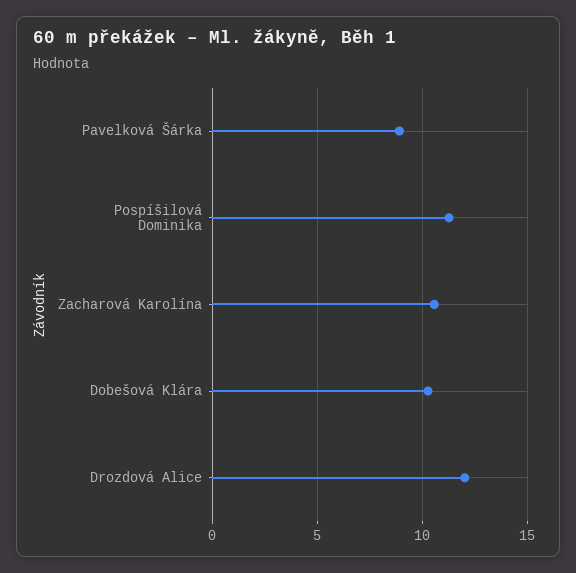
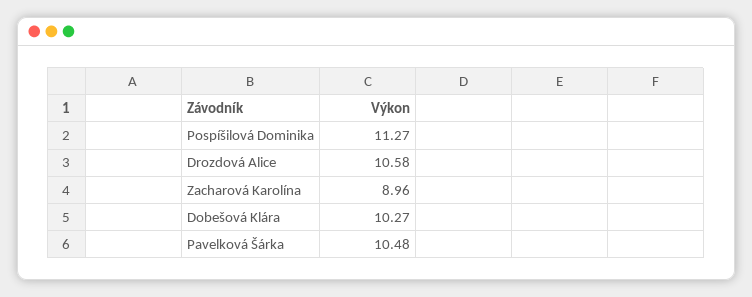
Pavelková Šárka: 9 -> 10.48
Zacharová Karolína: 10.5 -> 8.96
Drozdová Alice: 12 -> 10.58

